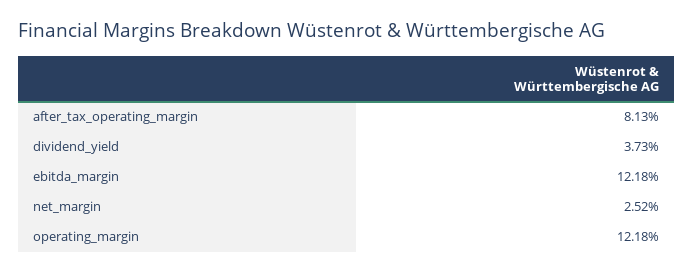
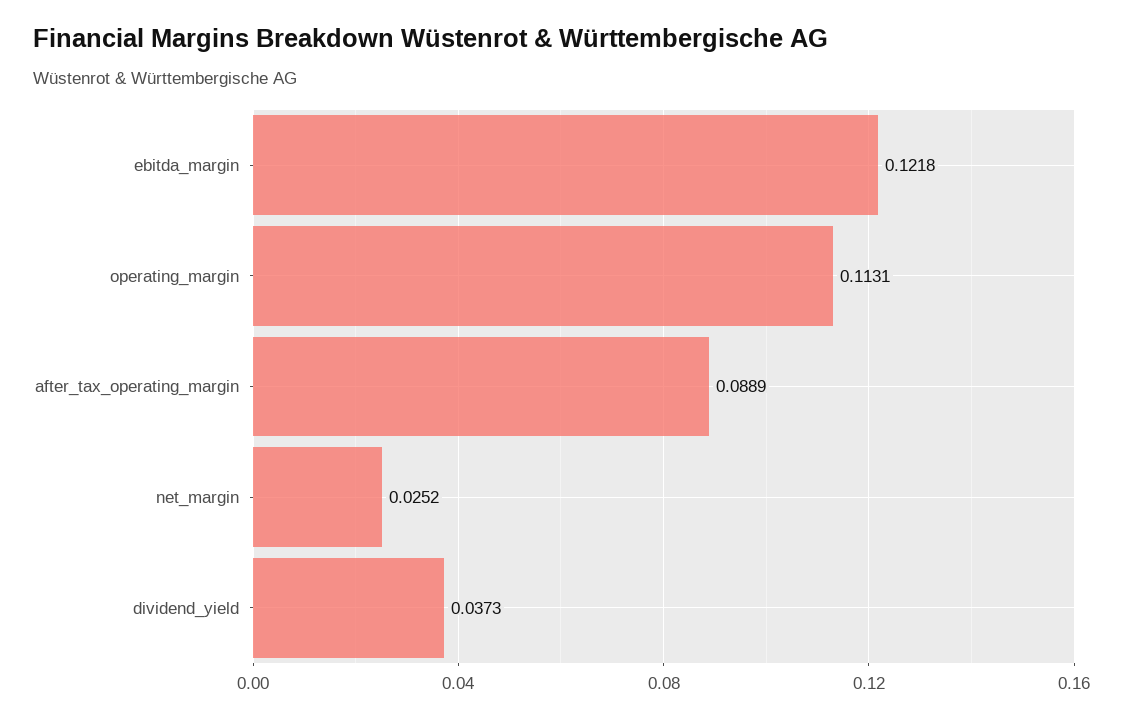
after_tax_operating_margin: 0.0813 -> 0.0889
operating_margin: 0.1218 -> 0.1131

